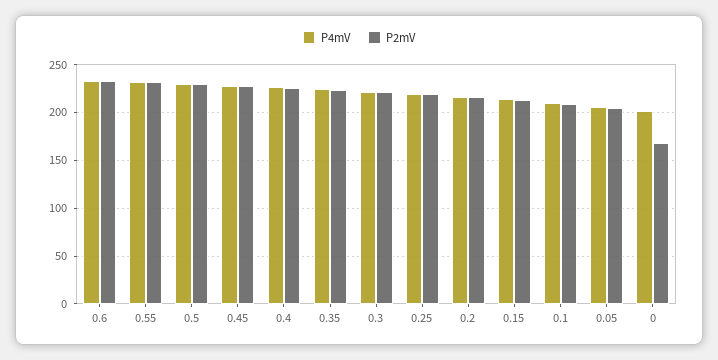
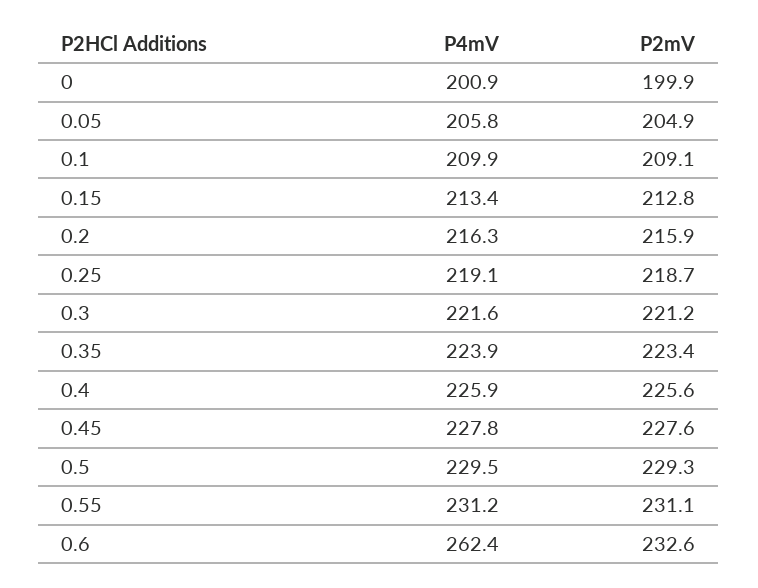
P4mV, 0.6: 230 -> 262.4
P2mV, 0: 170 -> 199.9

